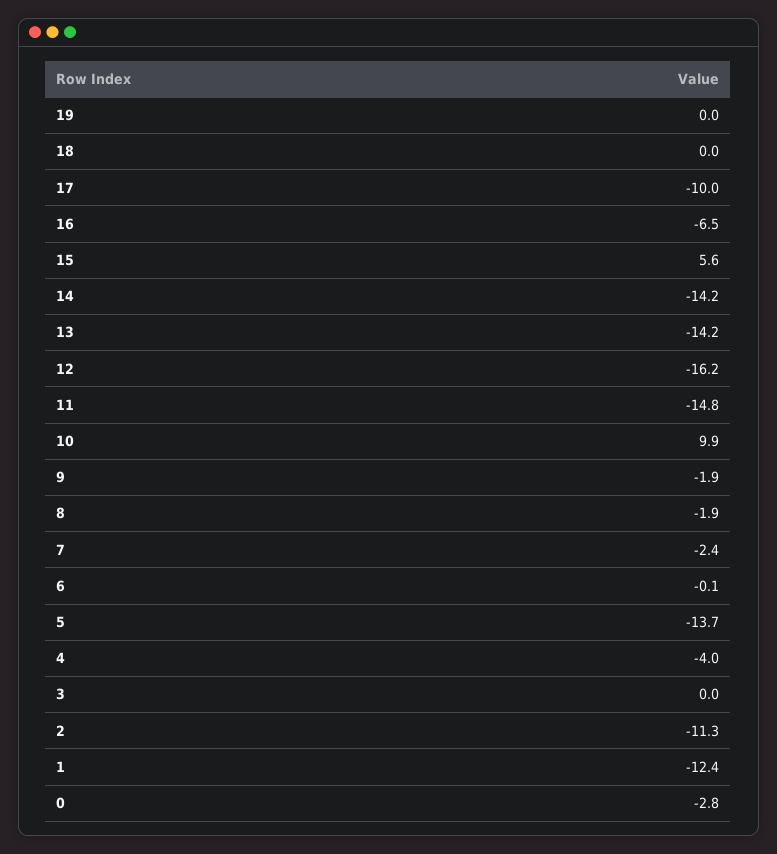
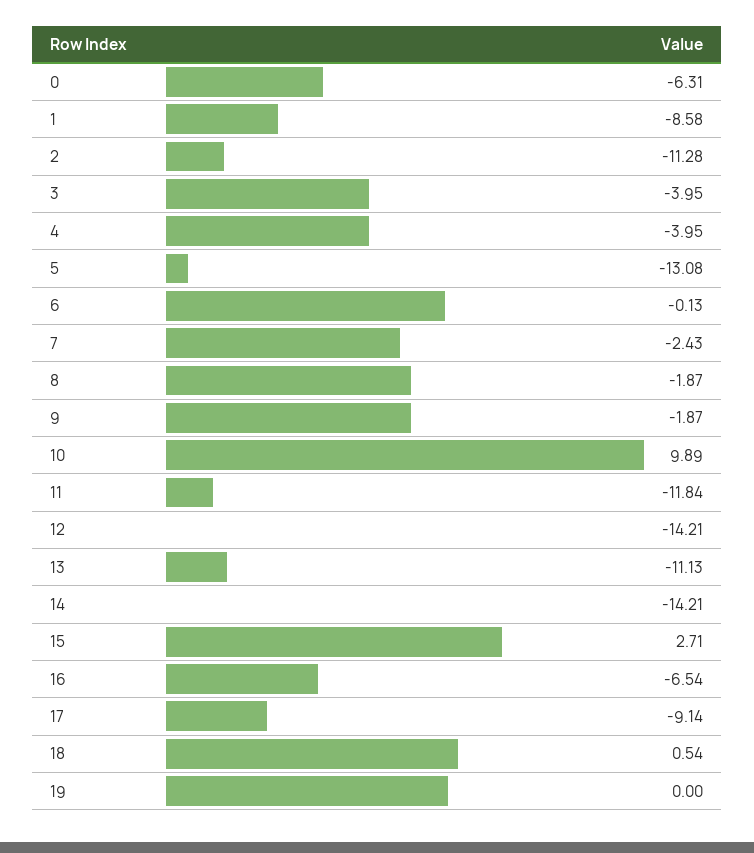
18: 0 -> 0.54
17: -10 -> -9.14
15: 5.6 -> 2.71
13: -14.2 -> -11.13
12: -16.2 -> -14.21
11: -14.8 -> -11.84
5: -13.7 -> -13.08
3: 0 -> -3.95
1: -12.4 -> -8.58
0: -2.8 -> -6.31

